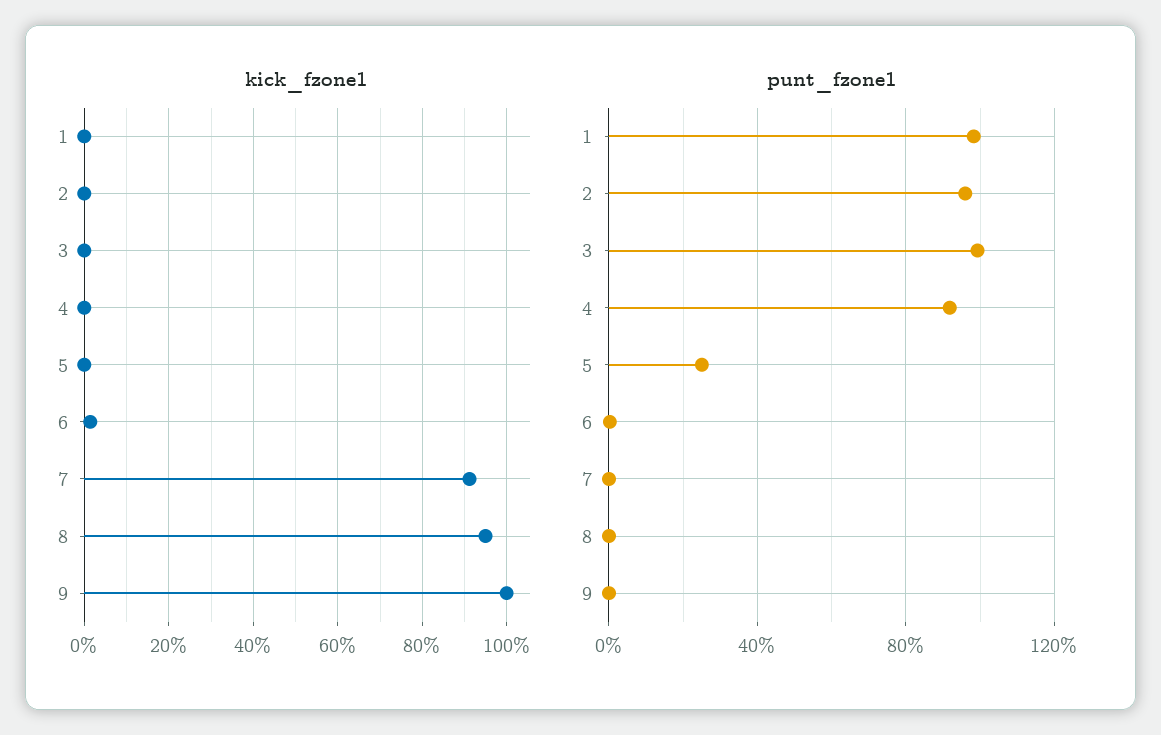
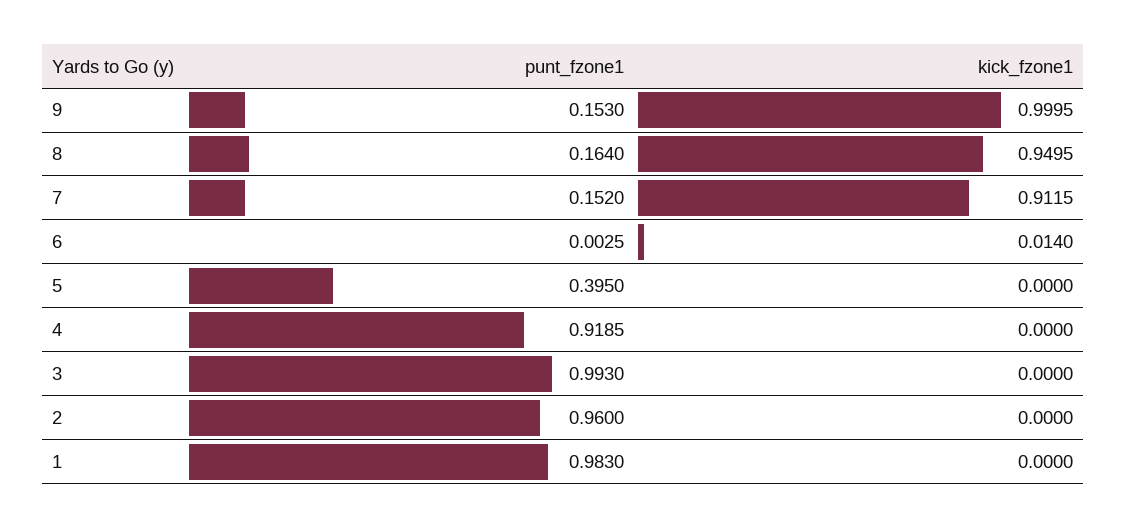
punt_fzone1, 5: 0.25 -> 0.395
punt_fzone1, 7: 0 -> 0.152
punt_fzone1, 8: 0 -> 0.164
punt_fzone1, 9: 0 -> 0.153

